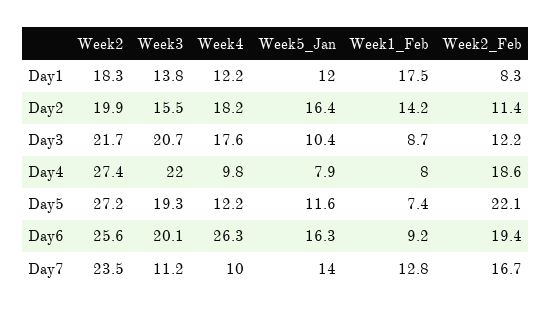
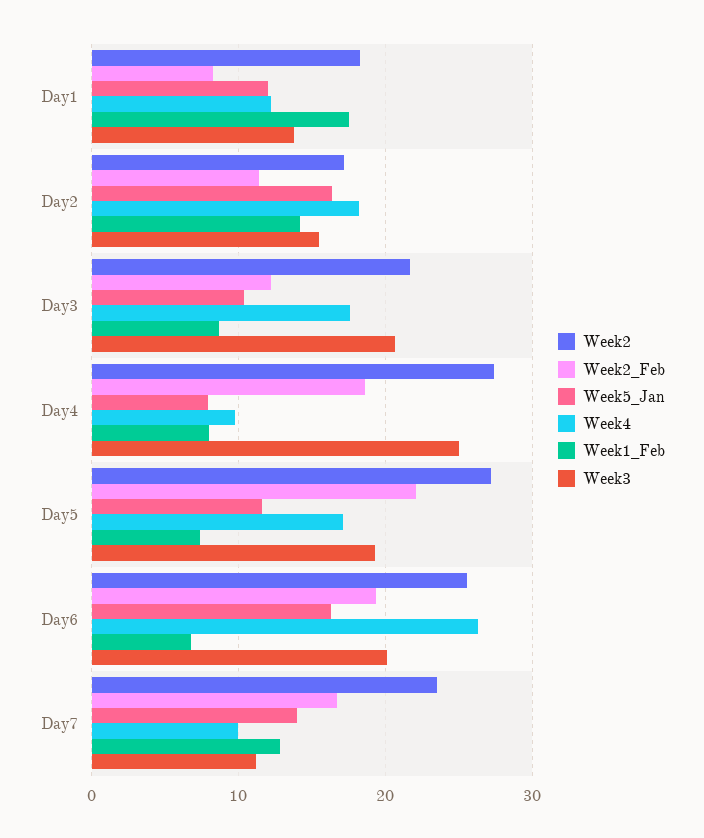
Week2, Day2: 19.9 -> 17
Week3, Day4: 22 -> 25
Week4, Day5: 12.2 -> 17
Week1_Feb, Day6: 9.2 -> 7

